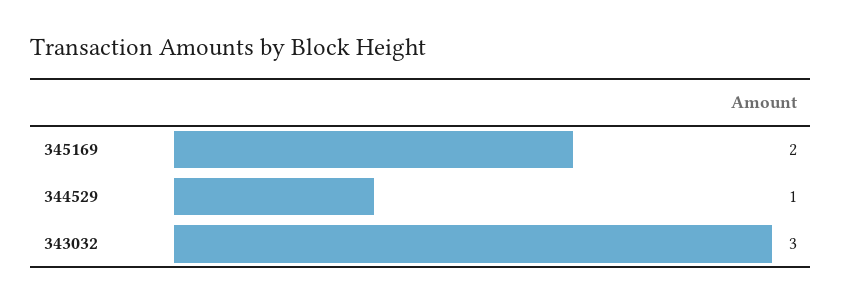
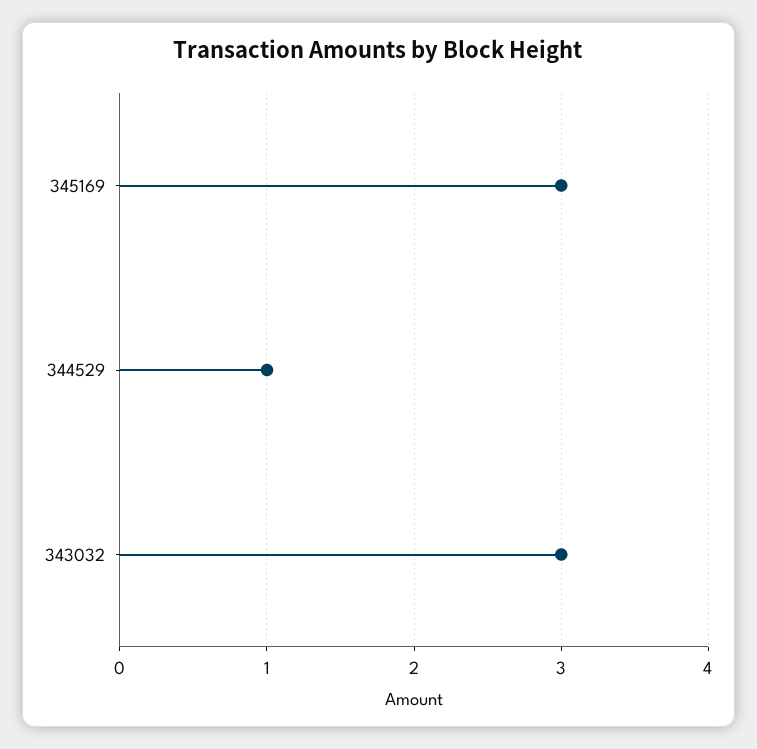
345169: 2 -> 3

